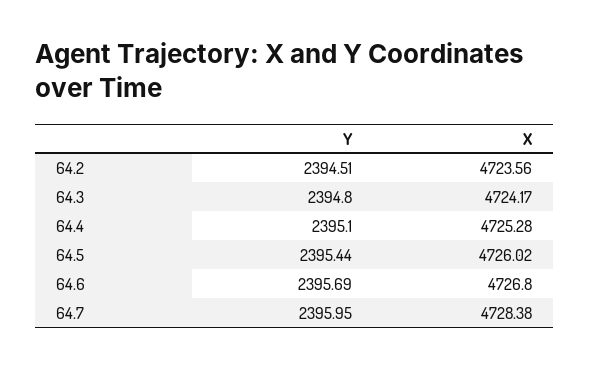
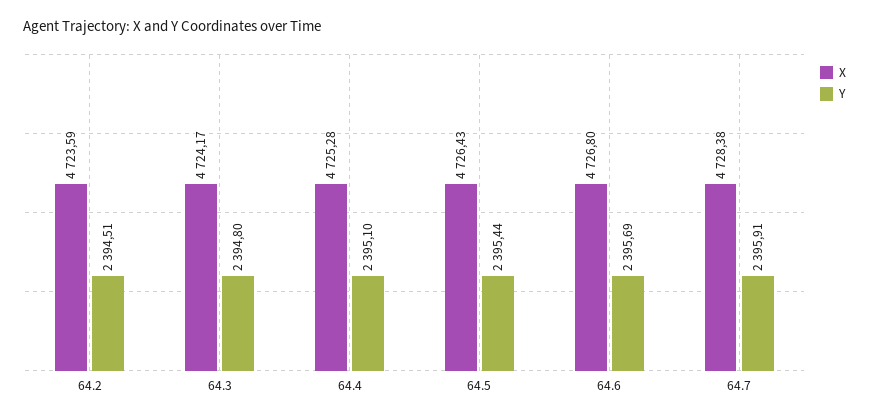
X, 64.2: 4723.56 -> 4723.59
X, 64.5: 4726.02 -> 4726.43
Y, 64.7: 2395.95 -> 2395.91

